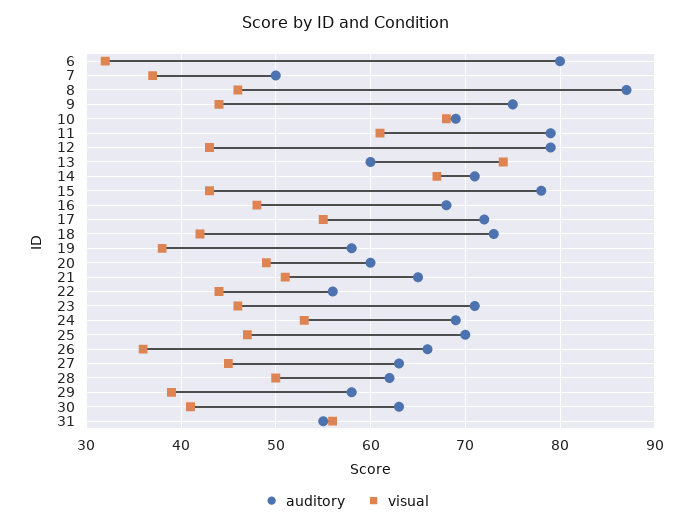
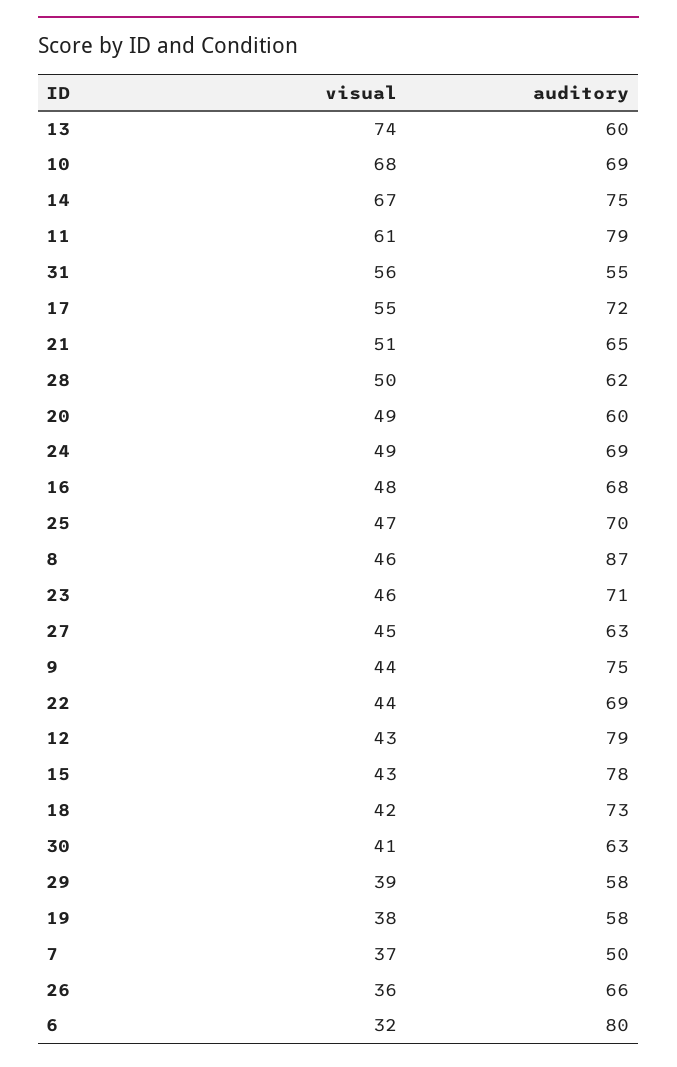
auditory, 14: 71 -> 75
auditory, 22: 56 -> 69
visual, 24: 53 -> 49

